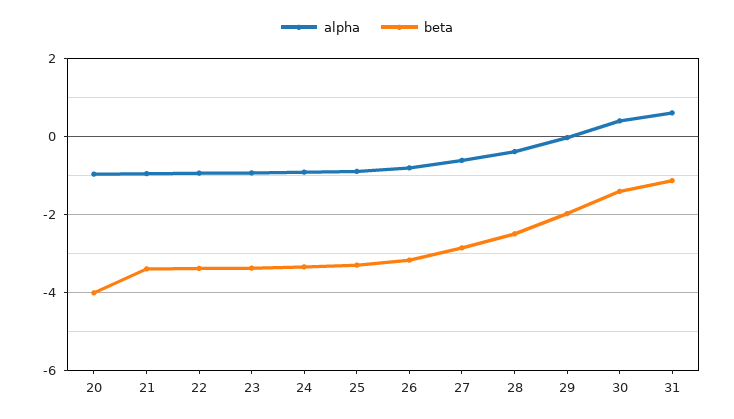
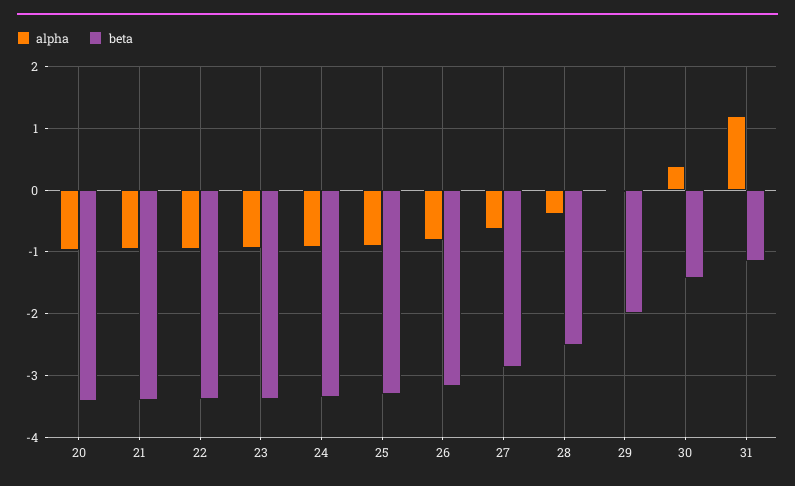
beta, 20: -4 -> -3.4
alpha, 31: 0.6 -> 1.2

